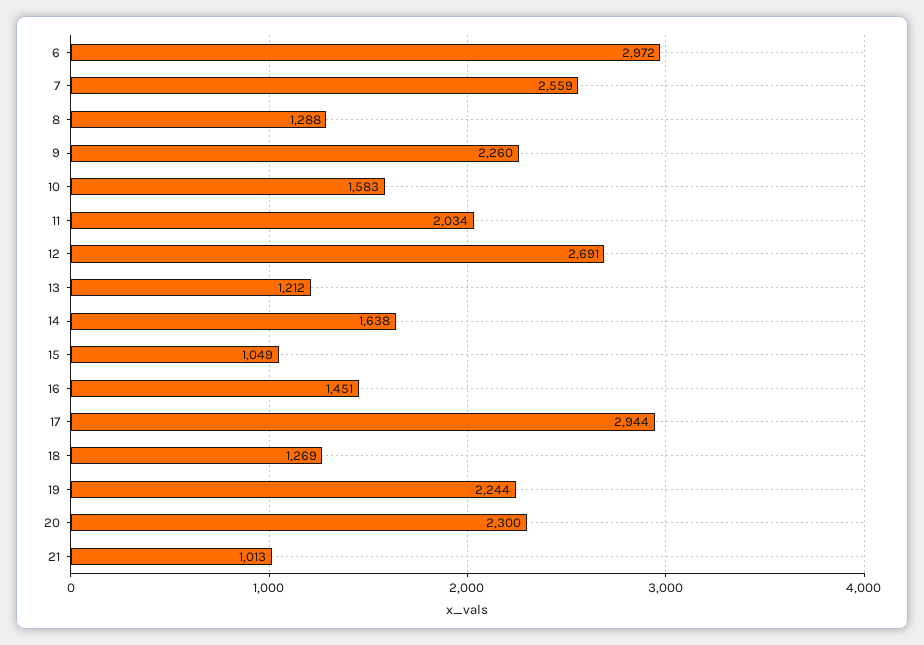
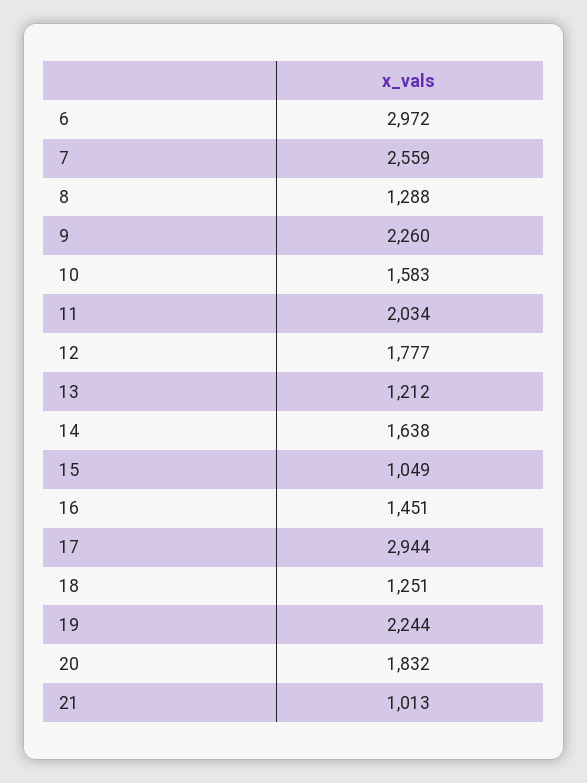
12: 2691 -> 1777
18: 1269 -> 1251
20: 2300 -> 1832

